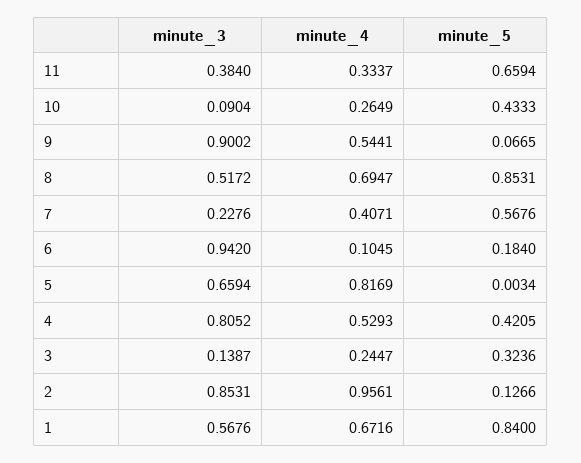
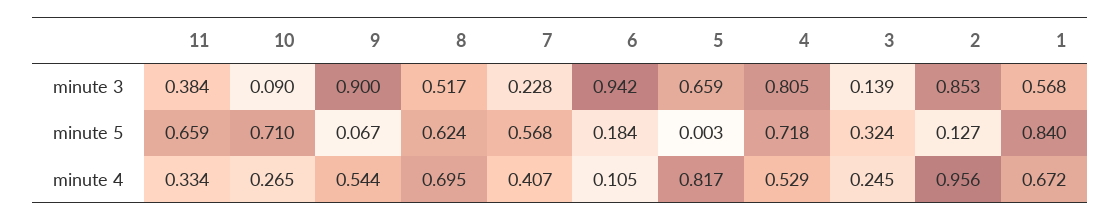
minute_5, 10: 0.4333 -> 0.71
minute_5, 8: 0.8531 -> 0.624
minute_5, 4: 0.4205 -> 0.718

